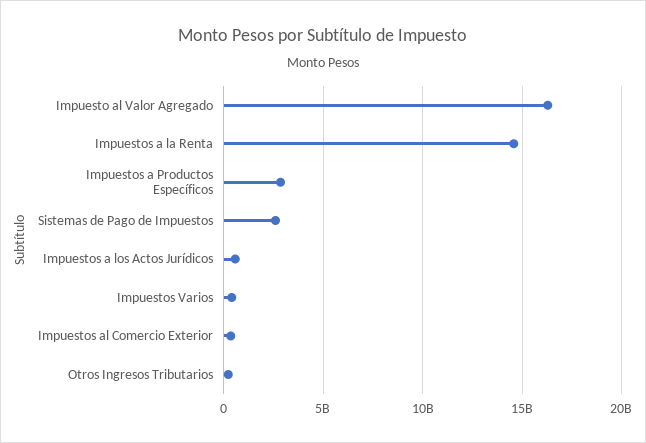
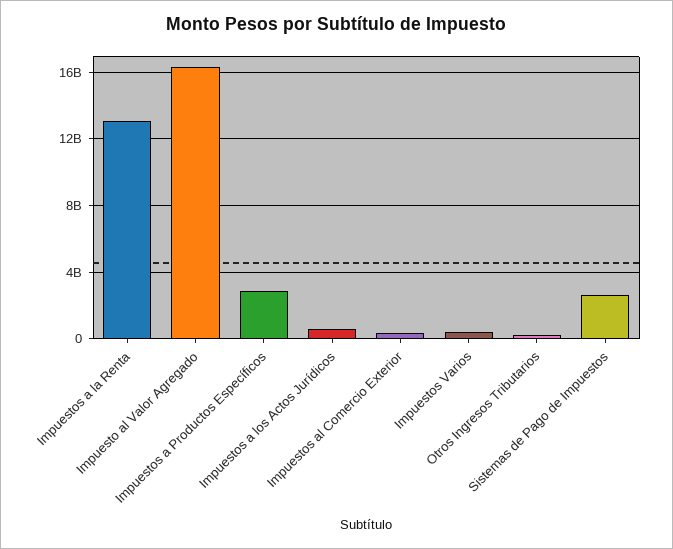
Impuestos a la Renta: 14500000000 -> 13000000000

